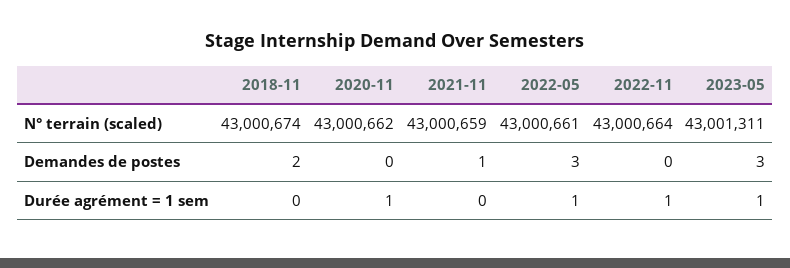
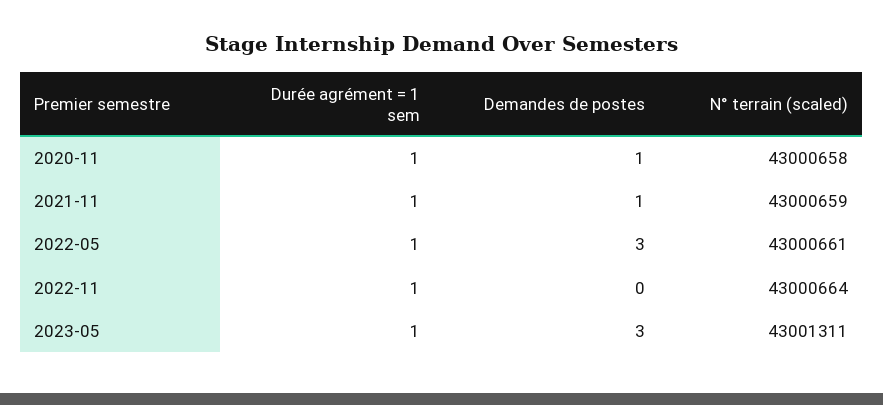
2018-11, N° terrain (scaled): 43000674 -> none
2020-11, N° terrain (scaled): 43000662 -> 43000658
2018-11, Demandes de postes: 2 -> none
2020-11, Demandes de postes: 0 -> 1
2018-11, Durée agrément = 1 sem: 0 -> none
2021-11, Durée agrément = 1 sem: 0 -> 1

